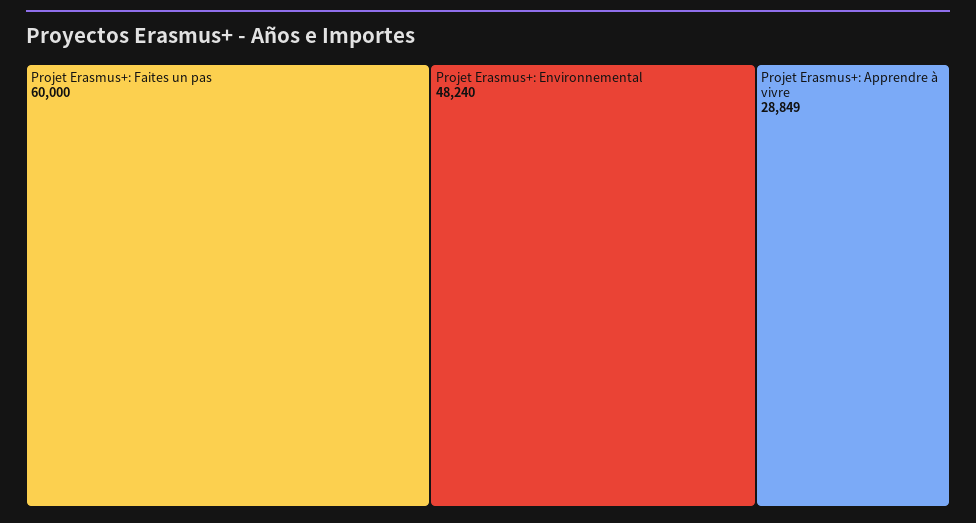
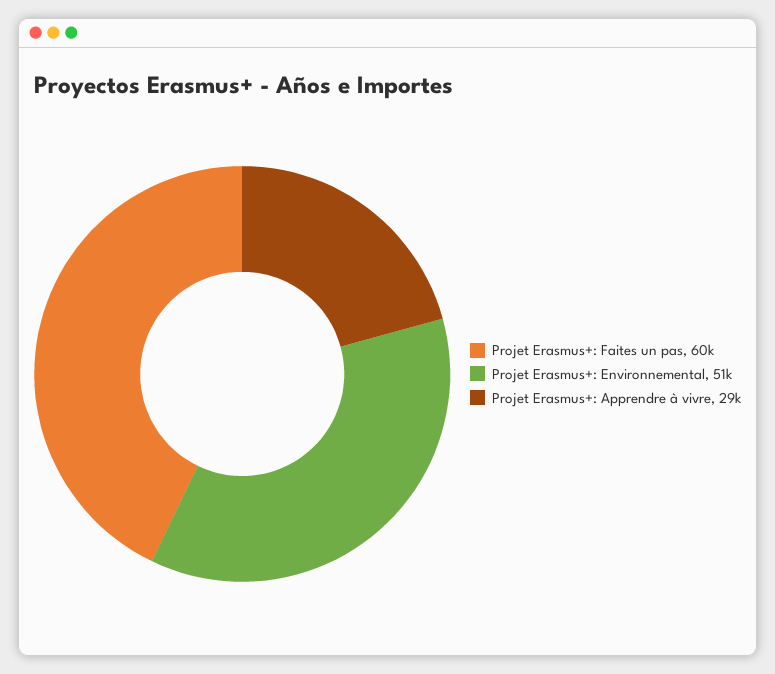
Projet Erasmus+: Environnemental: 48240 -> 51000

